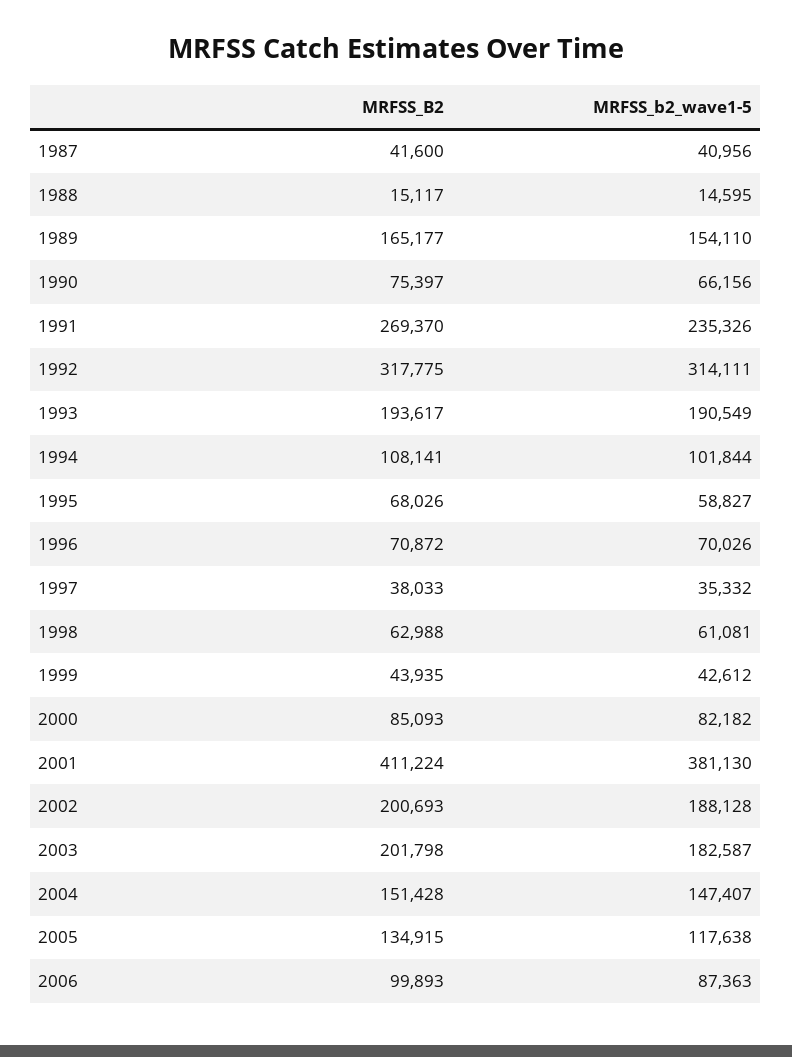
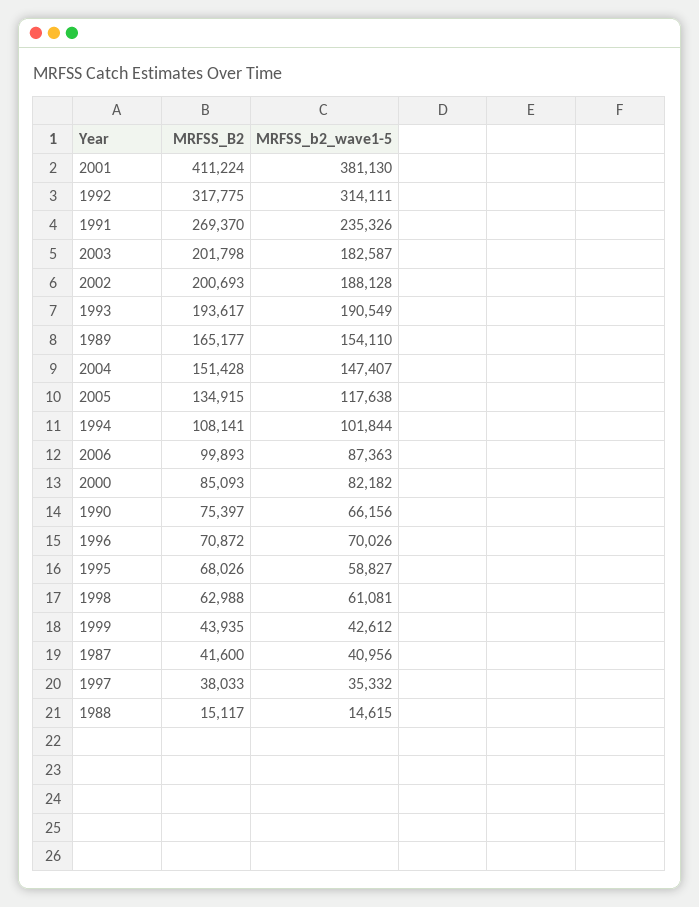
MRFSS_b2_wave1-5, 1988: 14595 -> 14615

